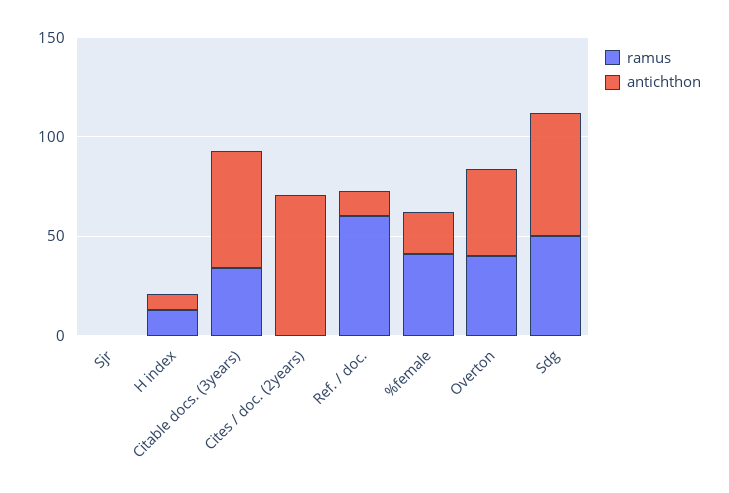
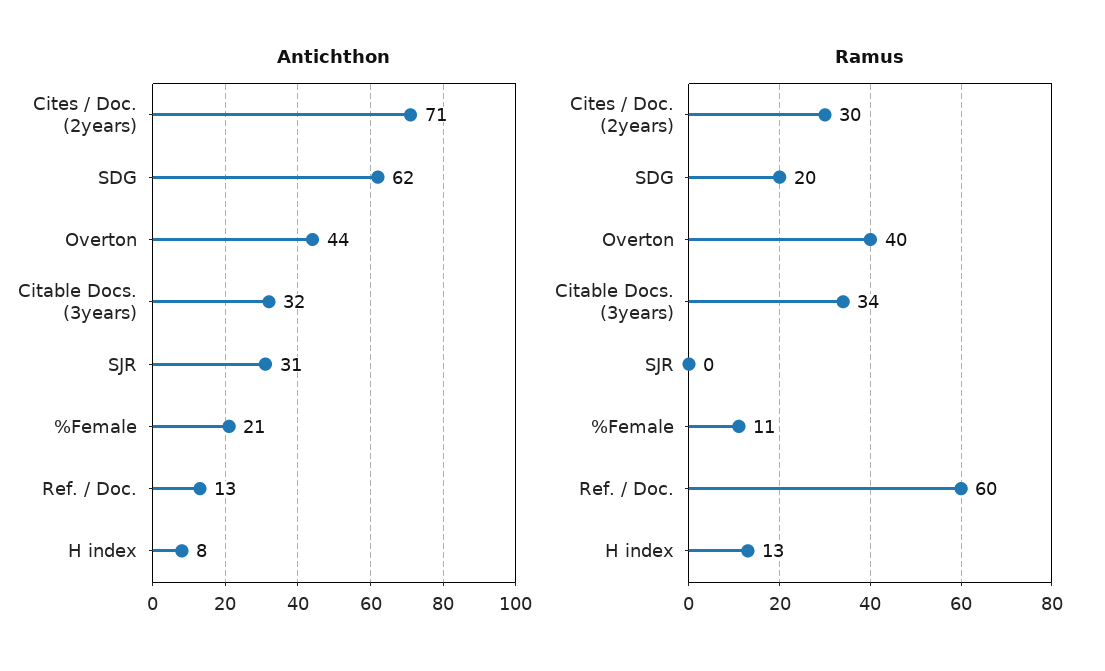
antichthon, Sjr: 0 -> 31
antichthon, Citable docs. (3years): 60 -> 32
ramus, Cites / doc. (2years): 0 -> 30
ramus, %female: 40 -> 11
ramus, Sdg: 50 -> 20

